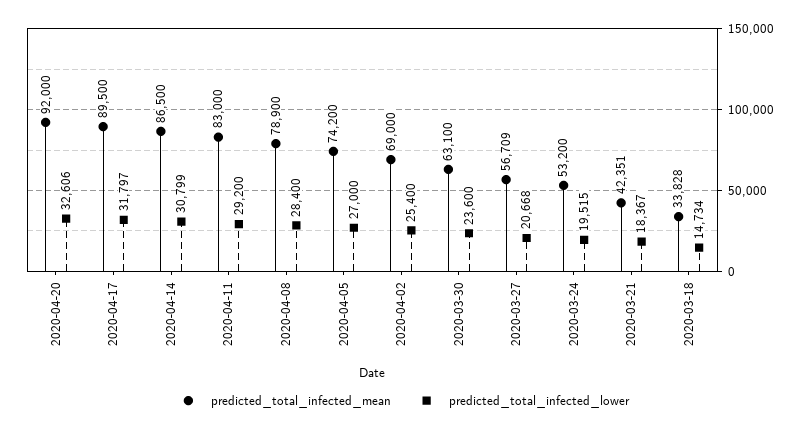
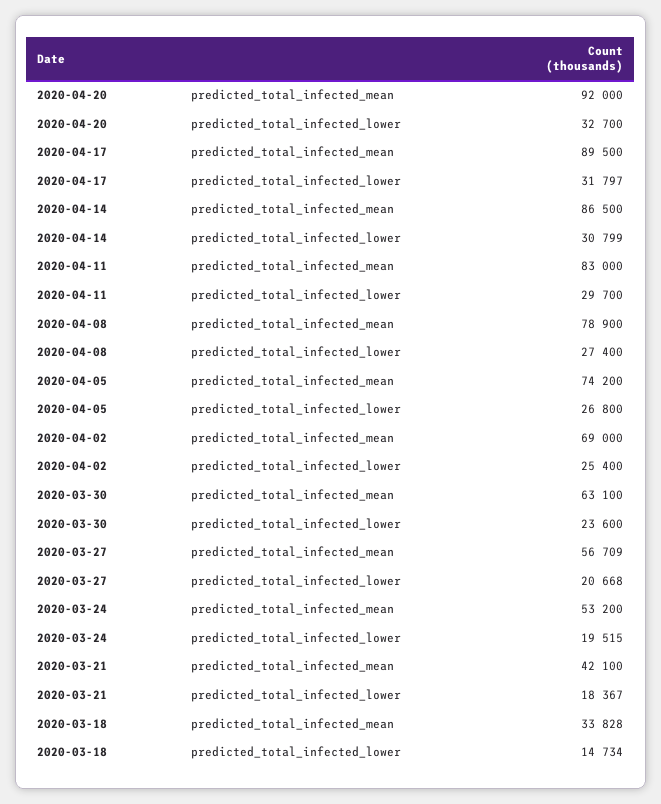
predicted_total_infected_lower, 2020-04-20: 32606 -> 32700
predicted_total_infected_lower, 2020-04-11: 29200 -> 29700
predicted_total_infected_lower, 2020-04-08: 28400 -> 27400
predicted_total_infected_lower, 2020-04-05: 27000 -> 26800
predicted_total_infected_mean, 2020-03-21: 42351 -> 42100

